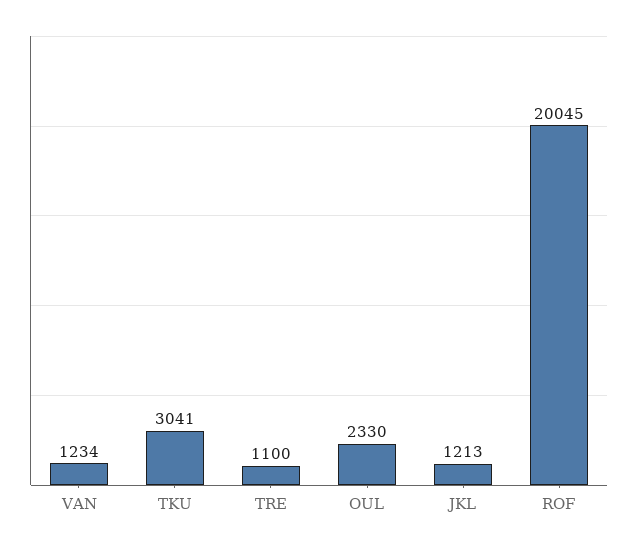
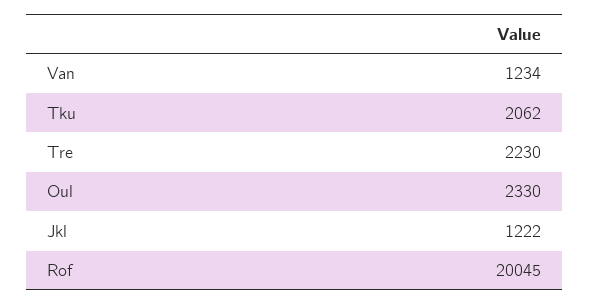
TKU: 3041 -> 2062
TRE: 1100 -> 2230
JKL: 1213 -> 1222

